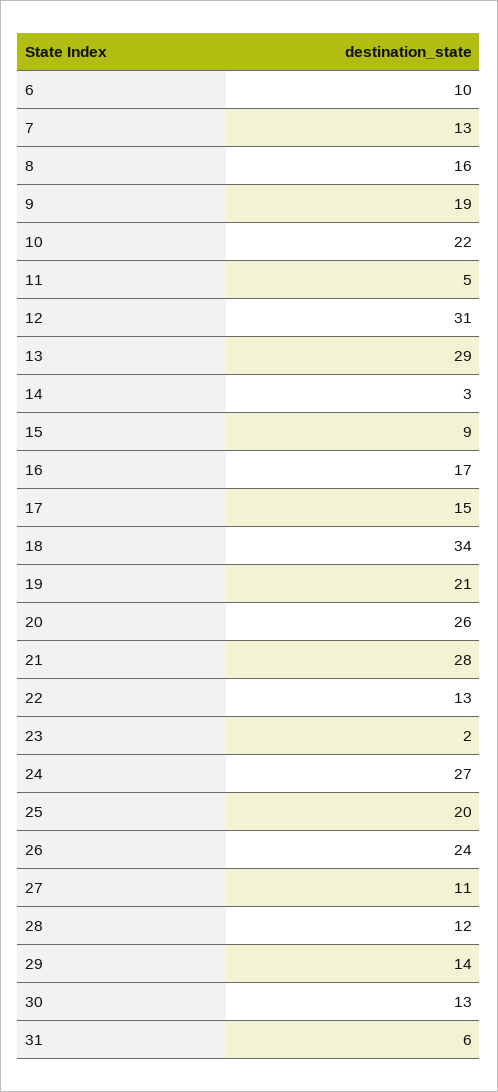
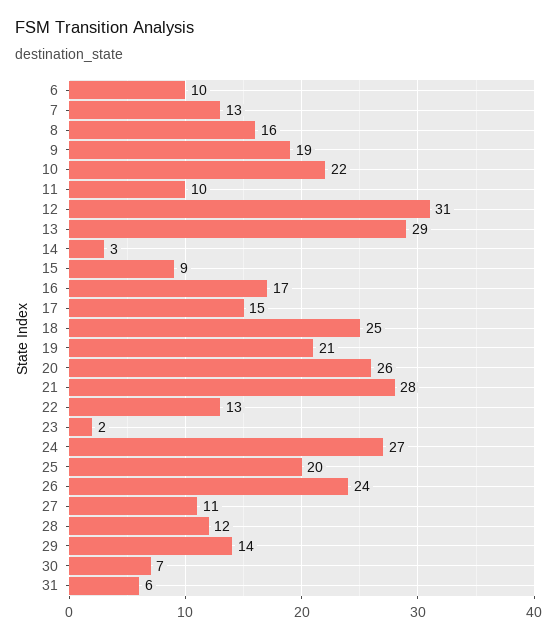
11: 5 -> 10
18: 34 -> 25
30: 13 -> 7

